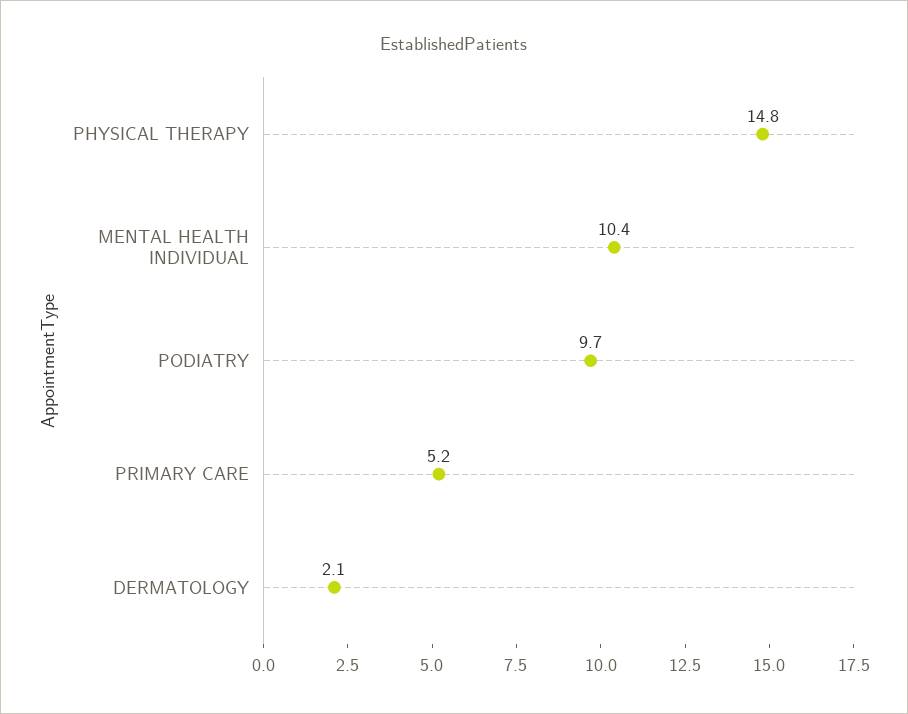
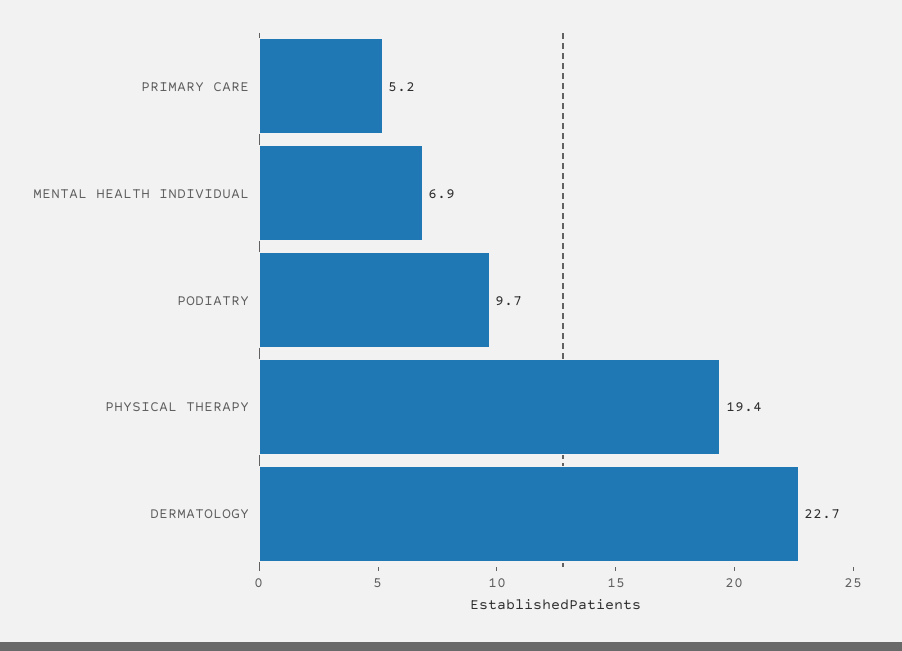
PHYSICAL THERAPY: 14.8 -> 19.4
MENTAL HEALTH INDIVIDUAL: 10.4 -> 6.9
DERMATOLOGY: 2.1 -> 22.7

